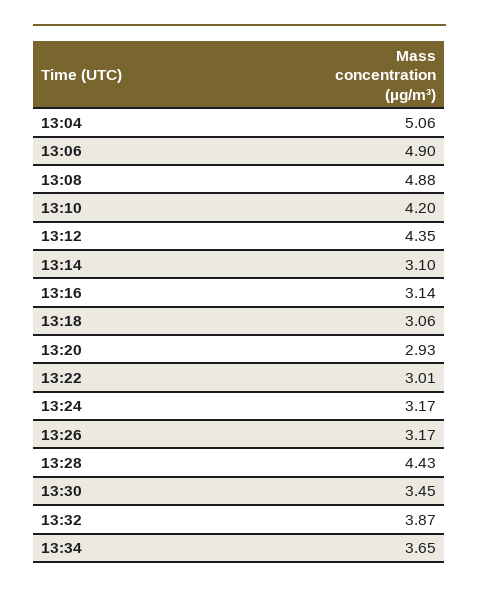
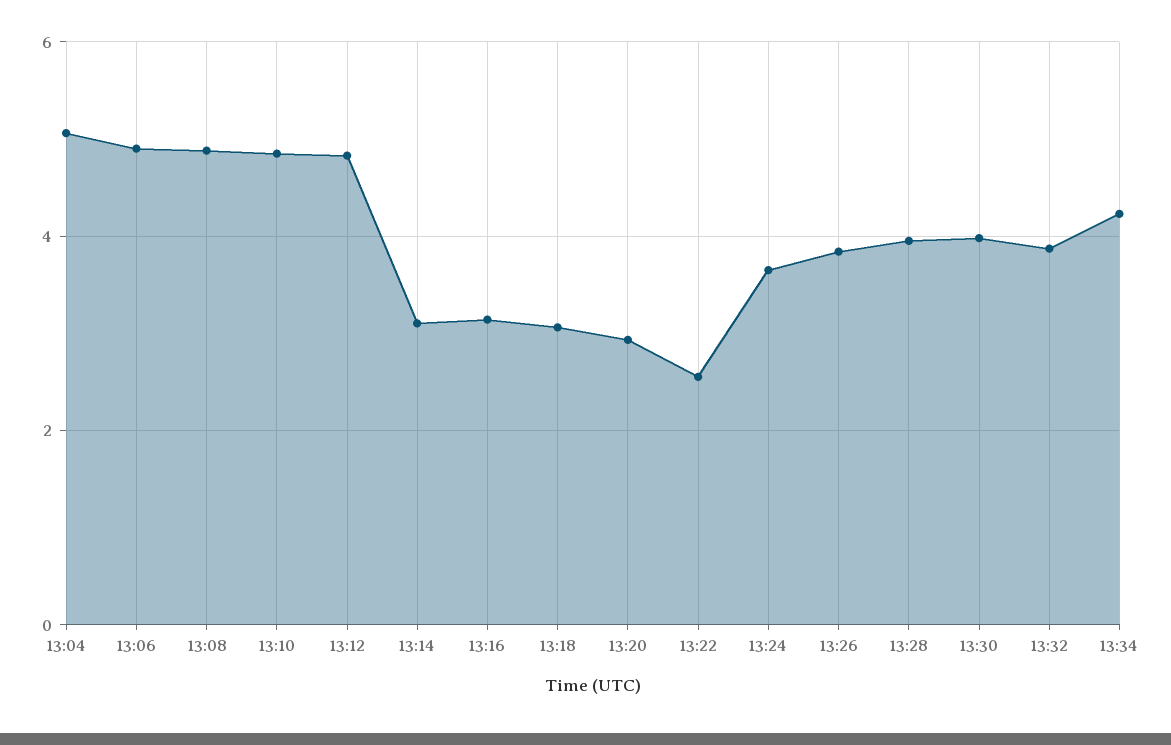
13:10: 4.2 -> 4.8
13:12: 4.35 -> 4.8
13:22: 3.01 -> 2.6
13:24: 3.17 -> 3.6
13:26: 3.17 -> 3.8
13:28: 4.43 -> 4
13:30: 3.45 -> 4
13:34: 3.65 -> 4.2

